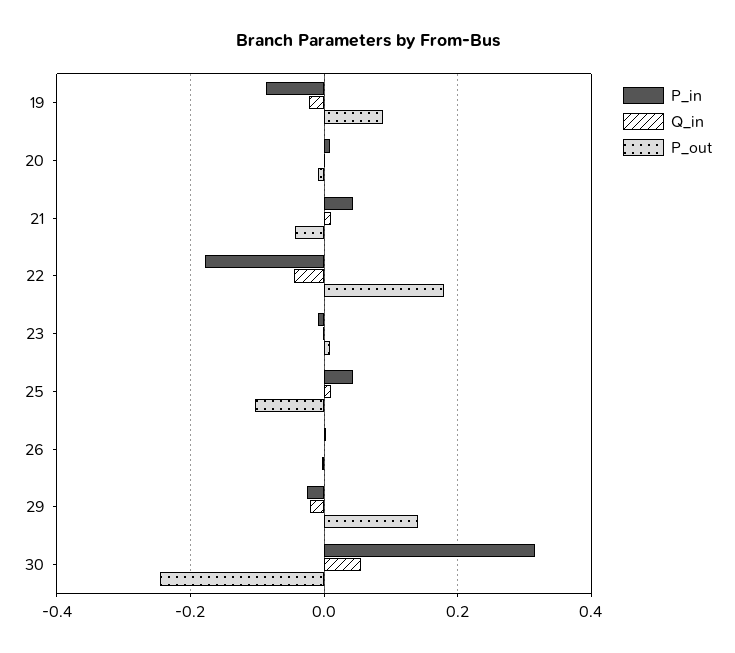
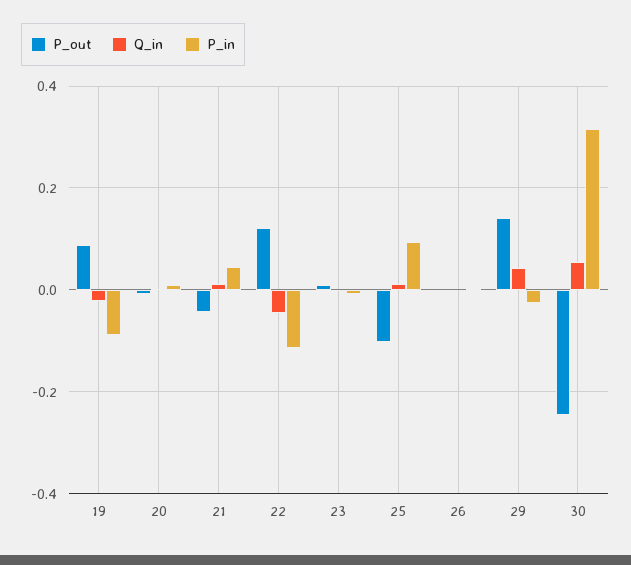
P_in, 22: -0.18 -> -0.12
P_out, 22: 0.18 -> 0.12
P_in, 25: 0.04 -> 0.1
Q_in, 29: -0.02 -> 0.04

